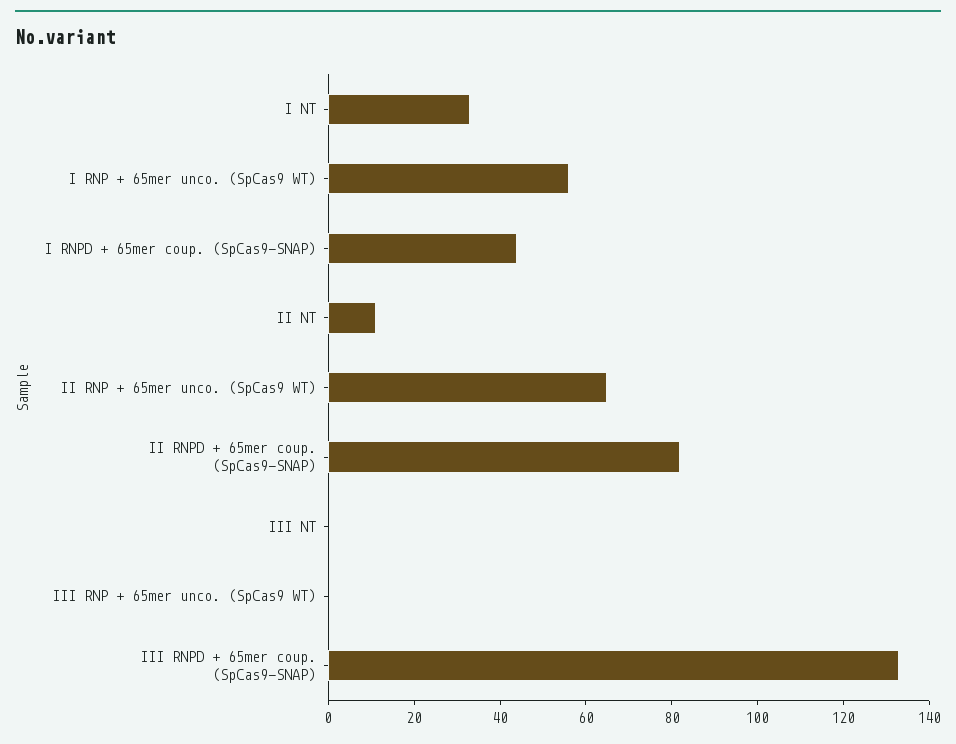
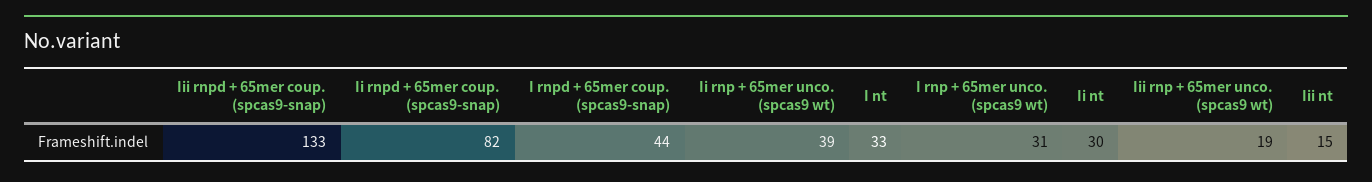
I RNP + 65mer unco. (SpCas9 WT): 55 -> 31
II NT: 10 -> 30
II RNP + 65mer unco. (SpCas9 WT): 65 -> 39
III NT: 0 -> 15
III RNP + 65mer unco. (SpCas9 WT): 0 -> 19

